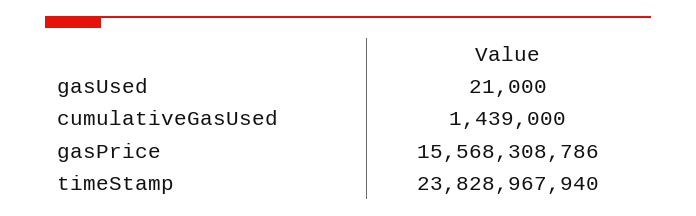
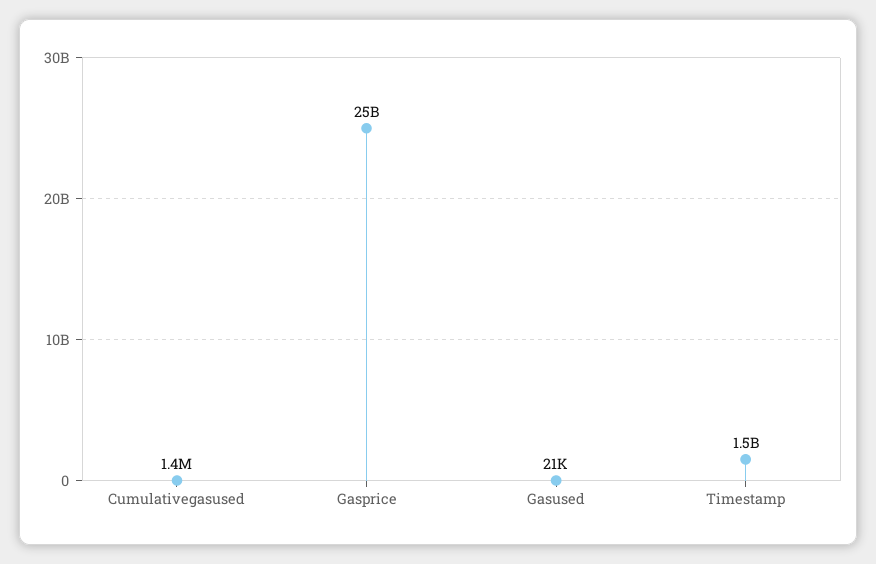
gasPrice: 15568308786 -> 25000000000
timeStamp: 23828967940 -> 1500000000

